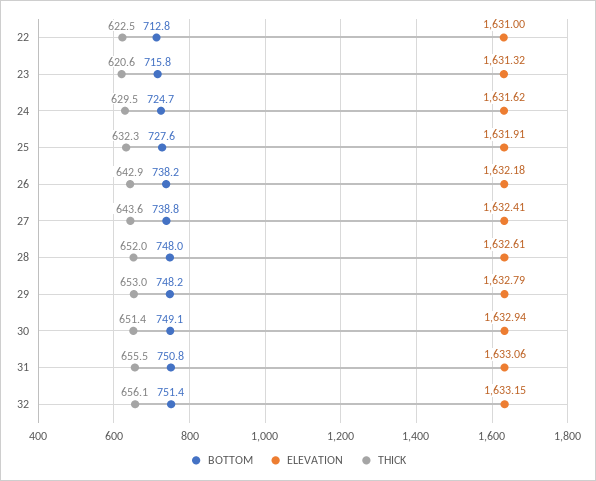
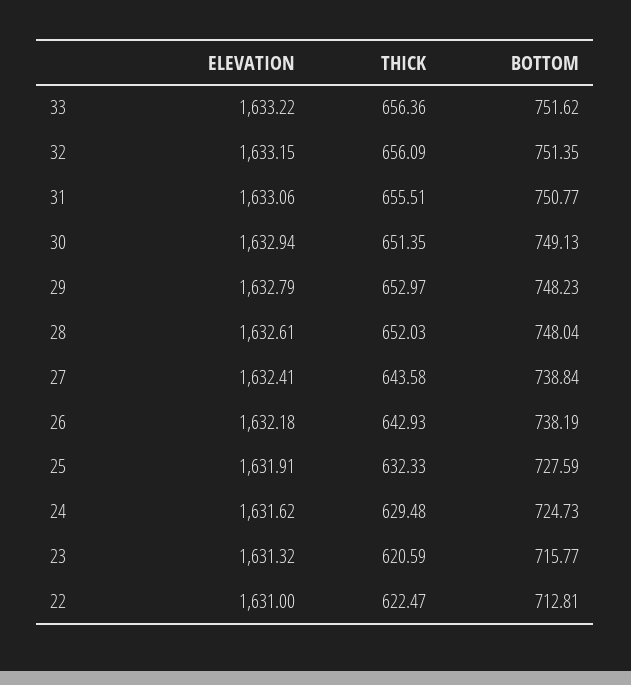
ELEVATION, 33: none -> 1633.22
THICK, 33: none -> 656.36
BOTTOM, 33: none -> 751.62

